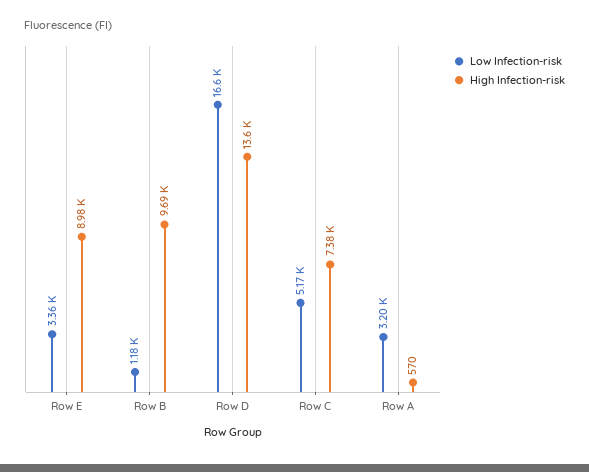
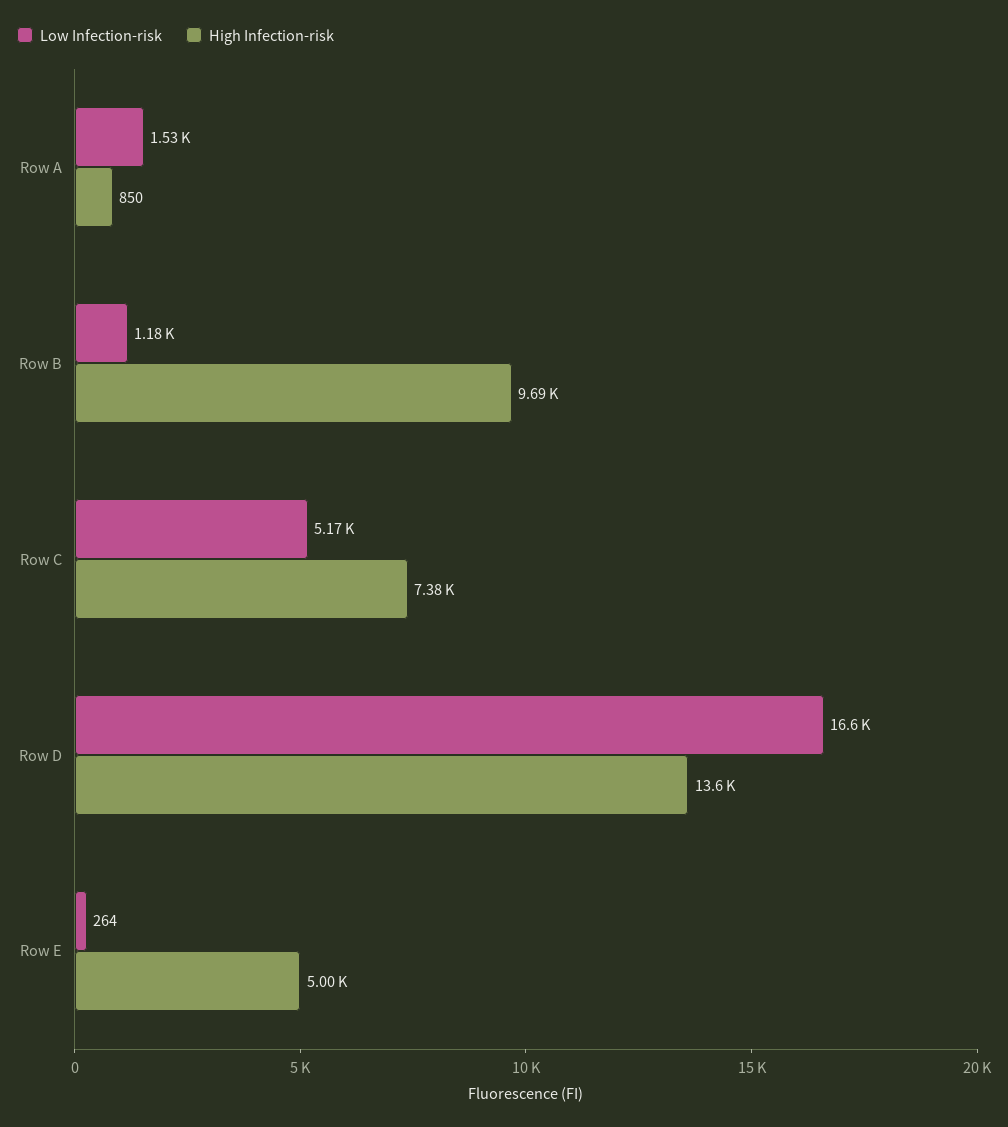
Low Infection-risk, Row E: 3360 -> 264
High Infection-risk, Row E: 8980 -> 5000
Low Infection-risk, Row A: 3200 -> 1530
High Infection-risk, Row A: 570 -> 850

